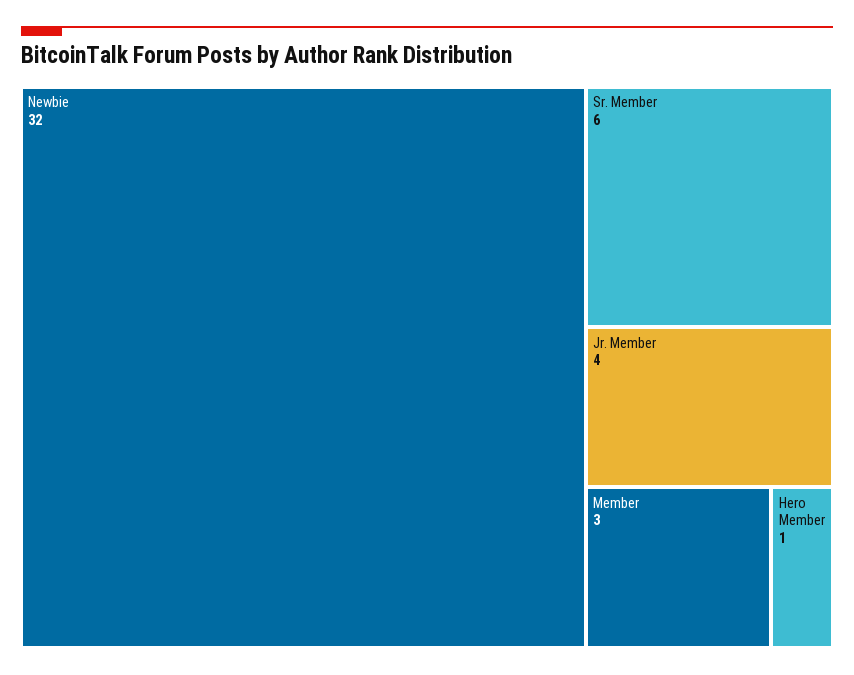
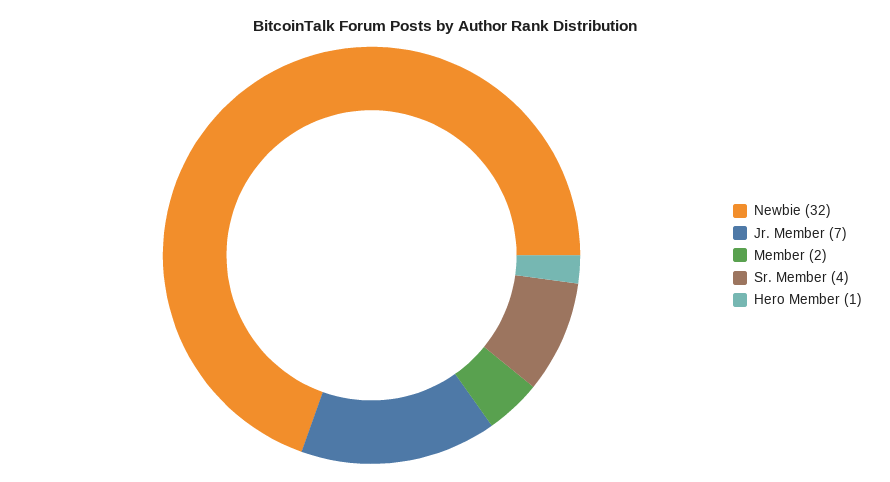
Sr. Member: 6 -> 4
Jr. Member: 4 -> 7
Member: 3 -> 2

